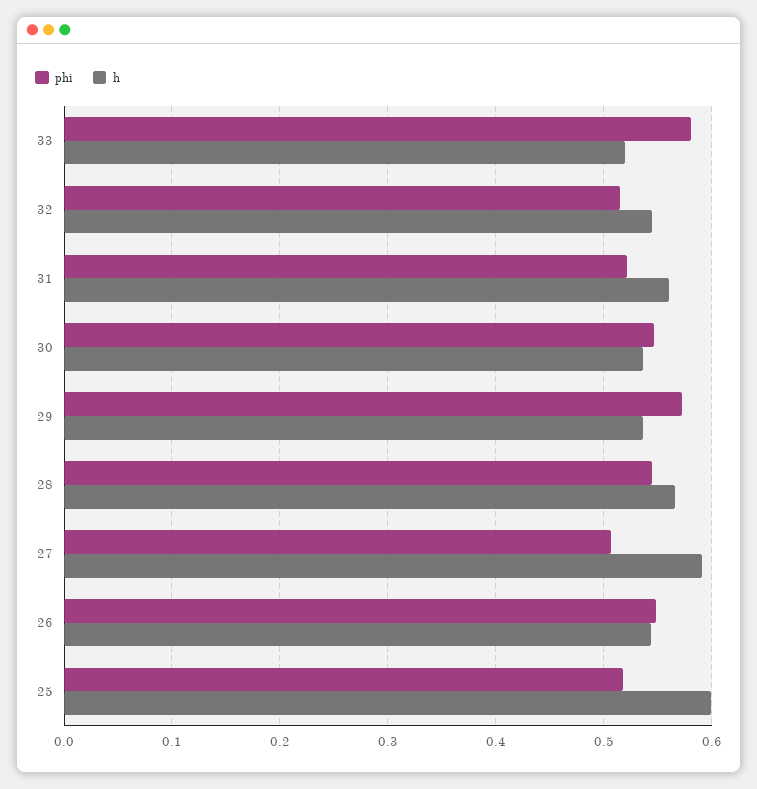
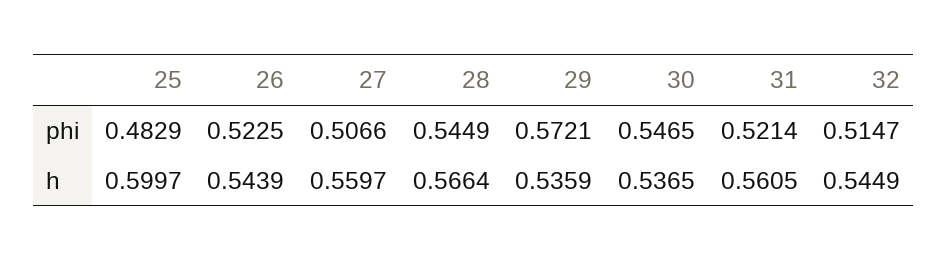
phi, 33: 0.58 -> none
h, 33: 0.52 -> none
h, 27: 0.59 -> 0.5597
phi, 26: 0.55 -> 0.5225
phi, 25: 0.52 -> 0.4829

